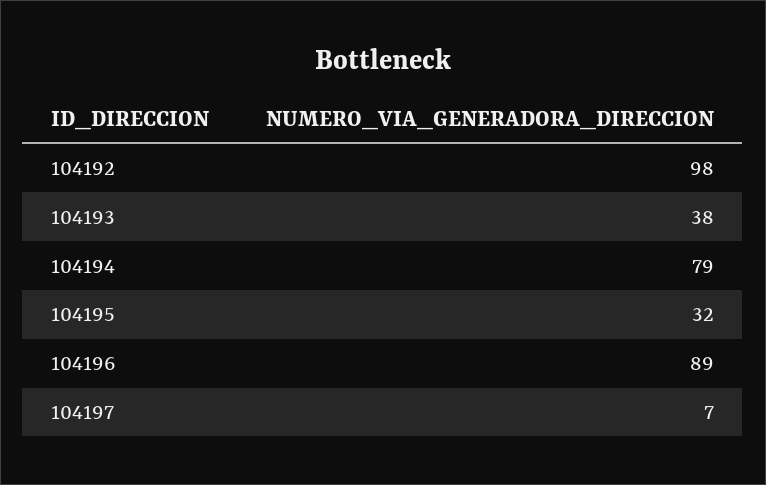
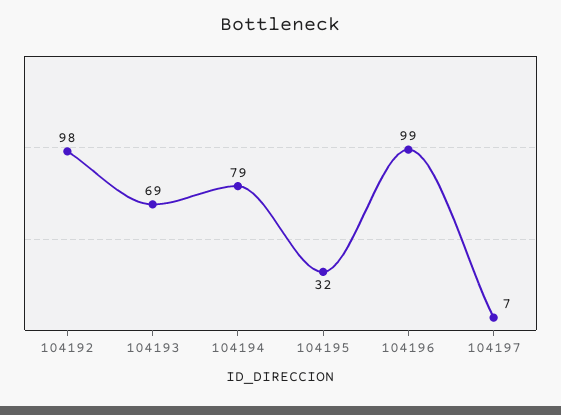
104193: 38 -> 69
104196: 89 -> 99

